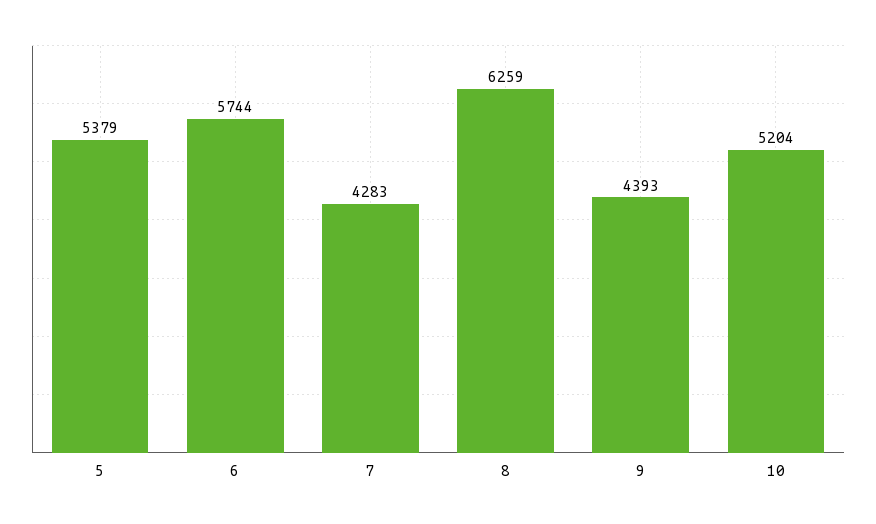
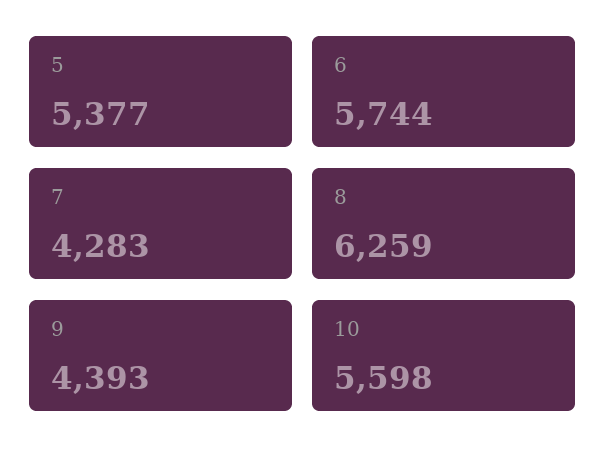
5: 5379 -> 5377
10: 5204 -> 5598

